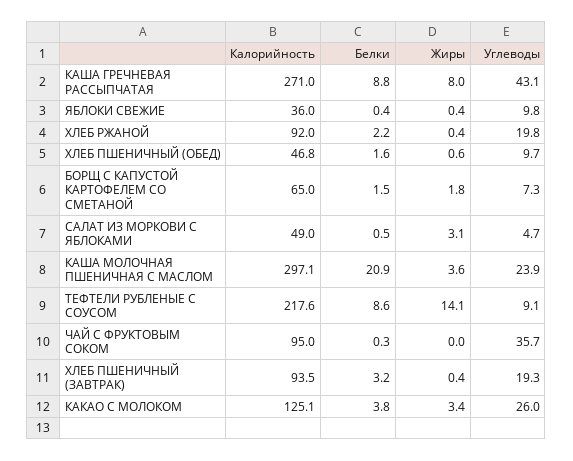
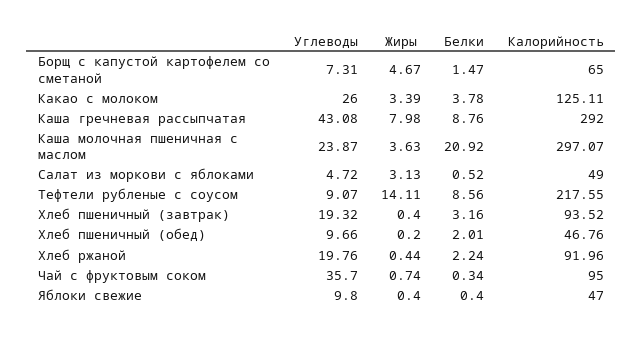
Калорийность, КАША ГРЕЧНЕВАЯ РАССЫПЧАТАЯ: 271 -> 292
Калорийность, ЯБЛОКИ СВЕЖИЕ: 36 -> 47
Белки, ХЛЕБ ПШЕНИЧНЫЙ (ОБЕД): 1.6 -> 2.01
Жиры, ХЛЕБ ПШЕНИЧНЫЙ (ОБЕД): 0.6 -> 0.2
Жиры, БОРЩ С КАПУСТОЙ КАРТОФЕЛЕМ СО СМЕТАНОЙ: 1.8 -> 4.67
Жиры, ЧАЙ С ФРУКТОВЫМ СОКОМ: 0 -> 0.74

